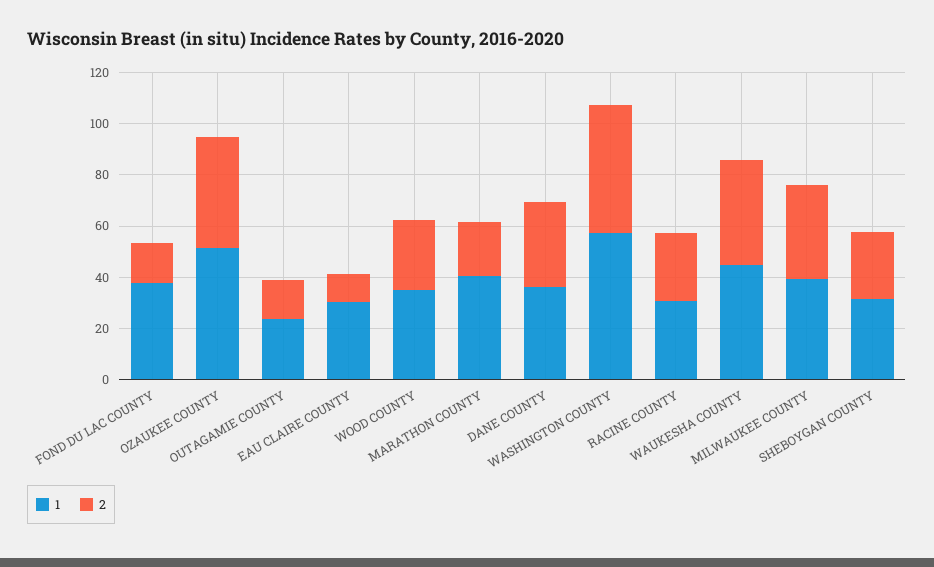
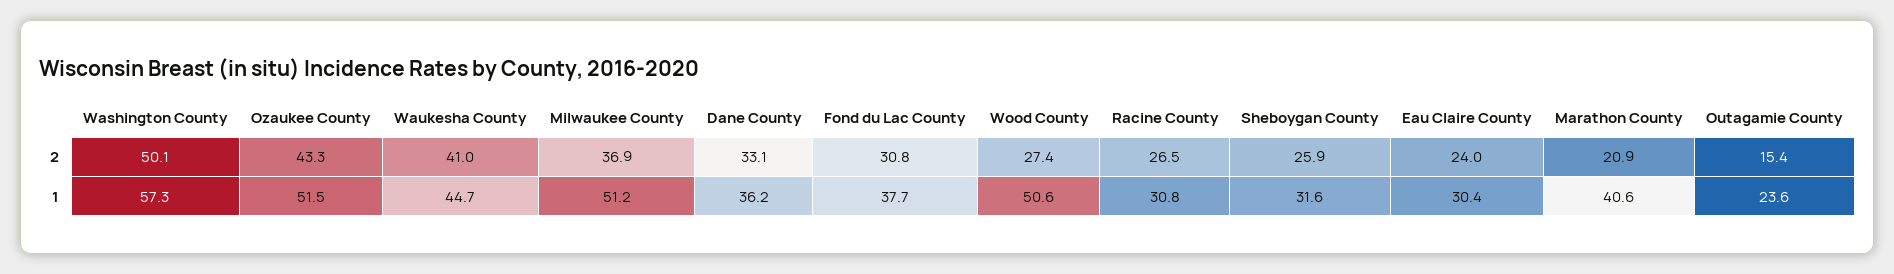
2, FOND DU LAC COUNTY: 15 -> 30.8
2, EAU CLAIRE COUNTY: 10 -> 24
1, WOOD COUNTY: 35 -> 50.6
1, MILWAUKEE COUNTY: 40 -> 51.2

